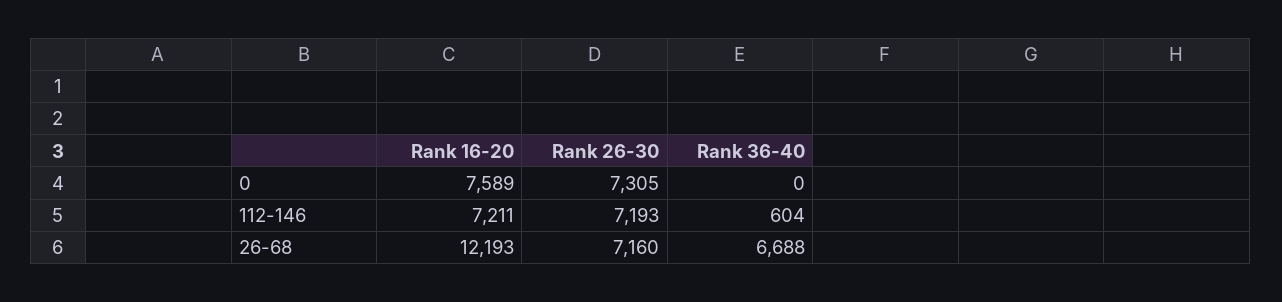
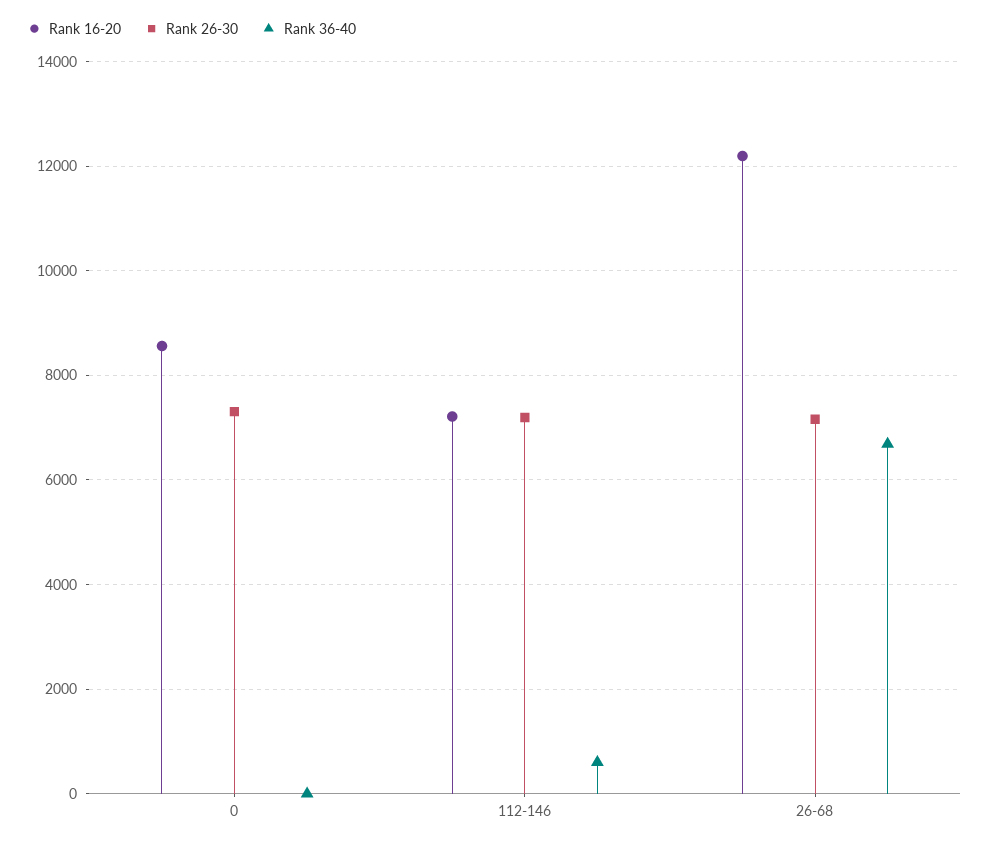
Rank 16-20, 0: 7589 -> 8600

